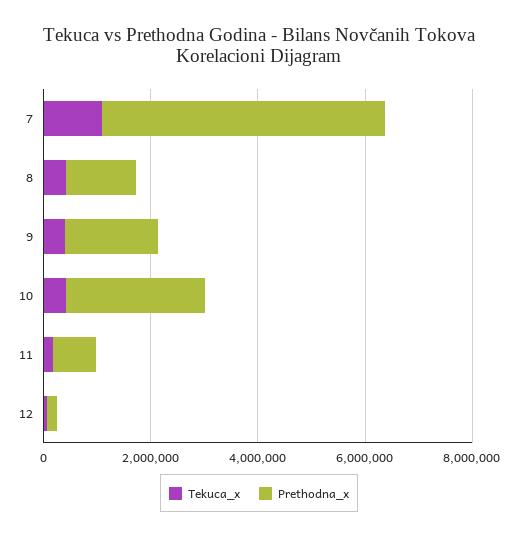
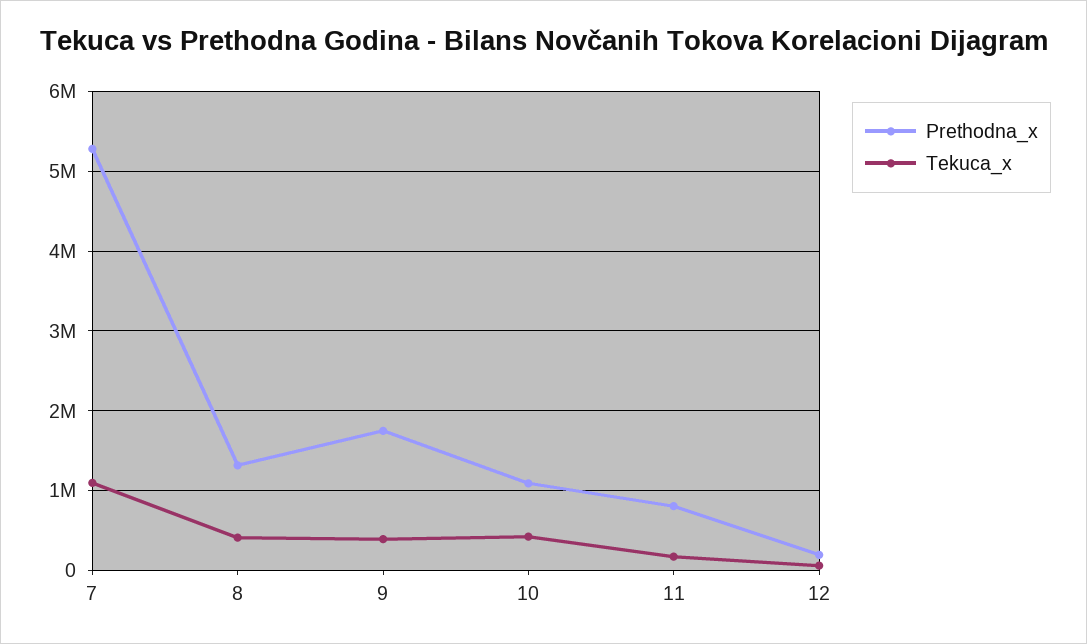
Prethodna_x, 10: 2500000 -> 1100000

